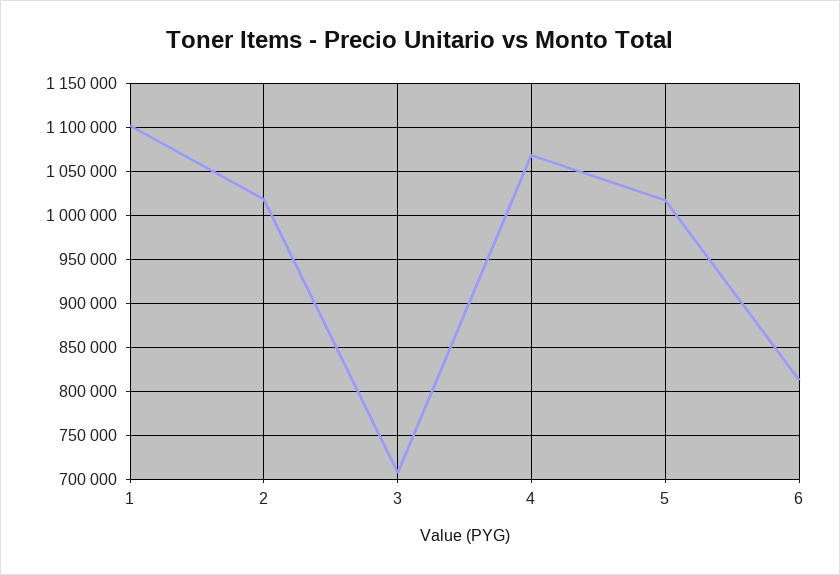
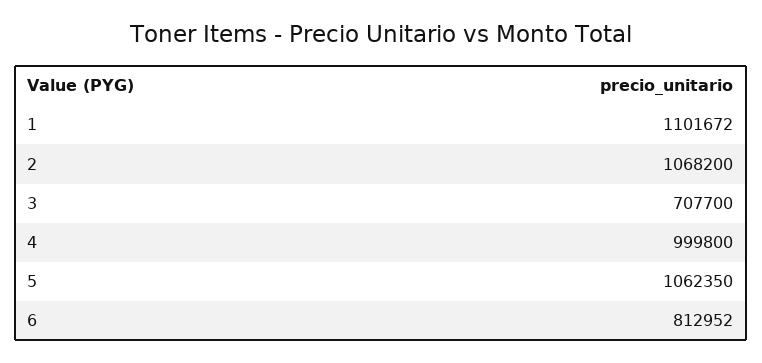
2: 1020000 -> 1068200
4: 1070000 -> 999800
5: 1020000 -> 1062350

